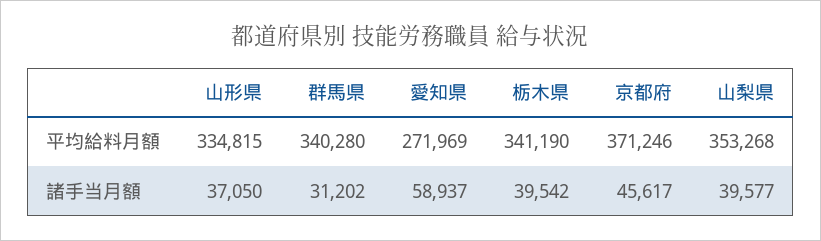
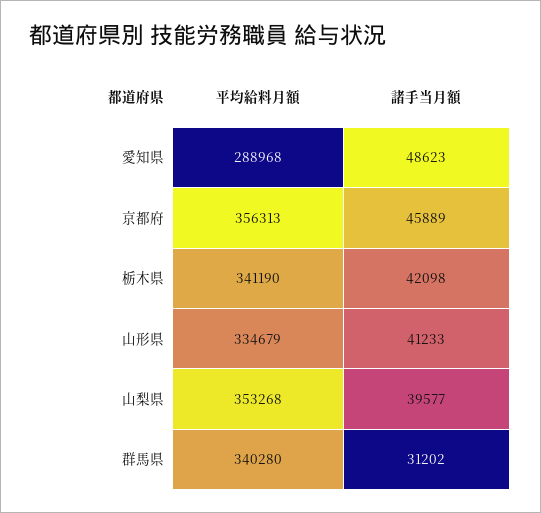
山形県, 平均給料月額: 334815 -> 334679
愛知県, 平均給料月額: 271969 -> 288968
京都府, 平均給料月額: 371246 -> 356313
山形県, 諸手当月額: 37050 -> 41233
愛知県, 諸手当月額: 58937 -> 48623
栃木県, 諸手当月額: 39542 -> 42098
京都府, 諸手当月額: 45617 -> 45889

